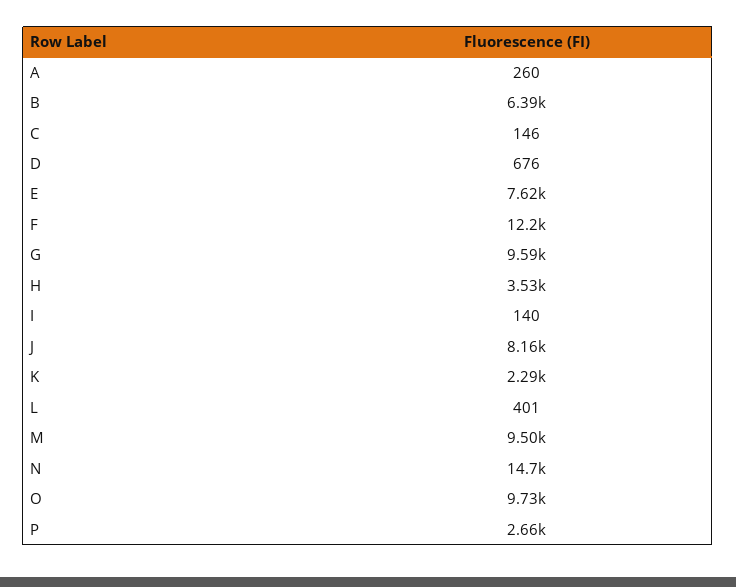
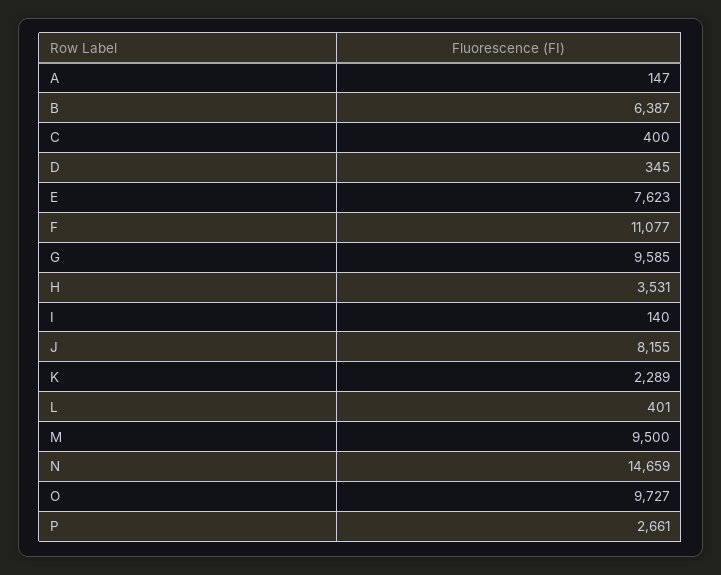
A: 260 -> 147
C: 146 -> 400
D: 676 -> 345
F: 12200 -> 11077

